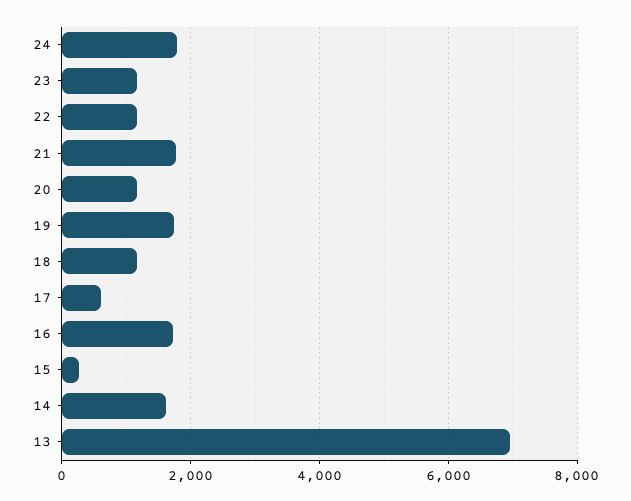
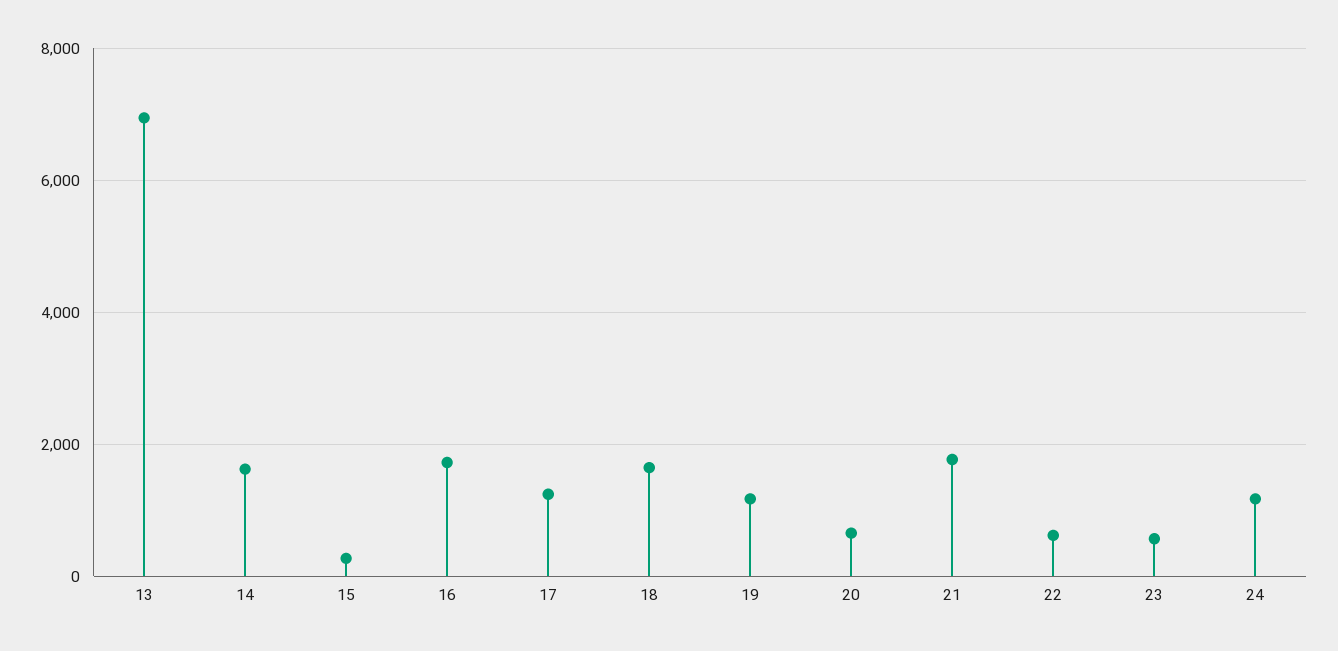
24: 1800 -> 1200
23: 1200 -> 600
22: 1200 -> 600
20: 1200 -> 600
19: 1800 -> 1200
18: 1200 -> 1600
17: 600 -> 1200

